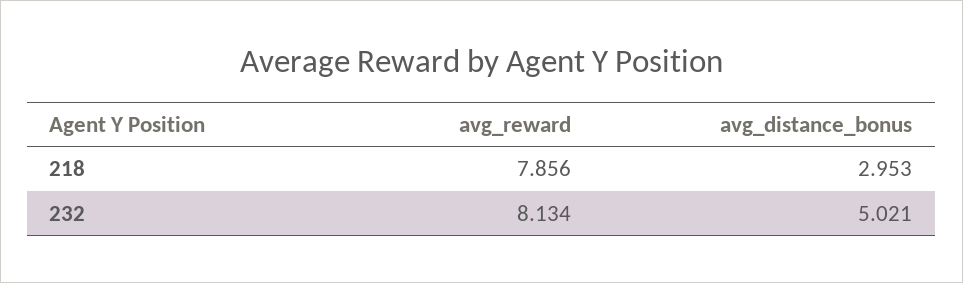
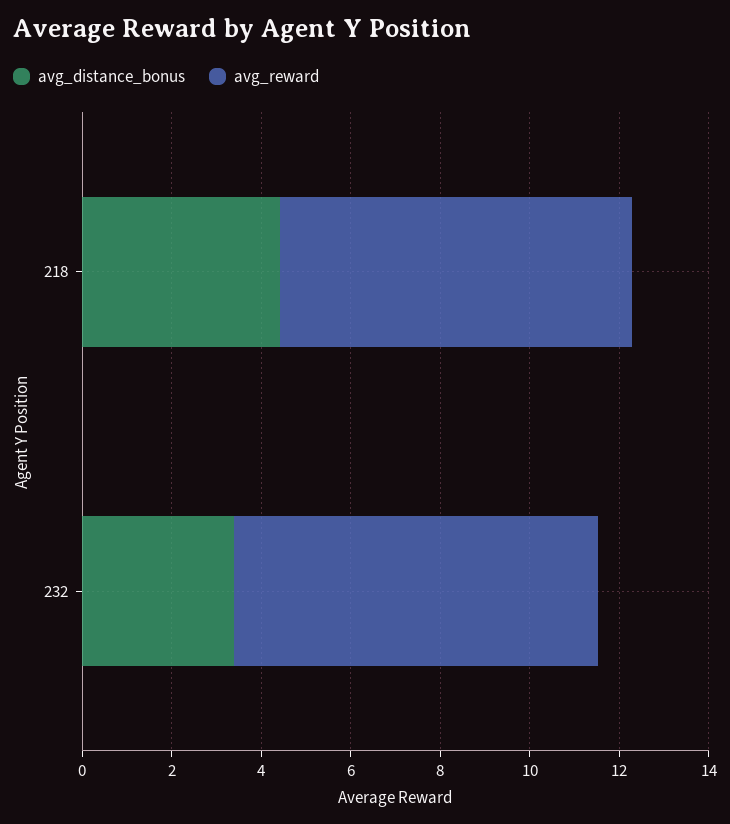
avg_distance_bonus, 218: 2.953 -> 4.5
avg_distance_bonus, 232: 5.021 -> 3.5

